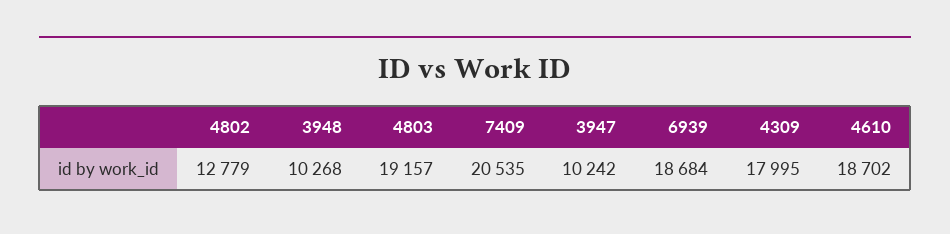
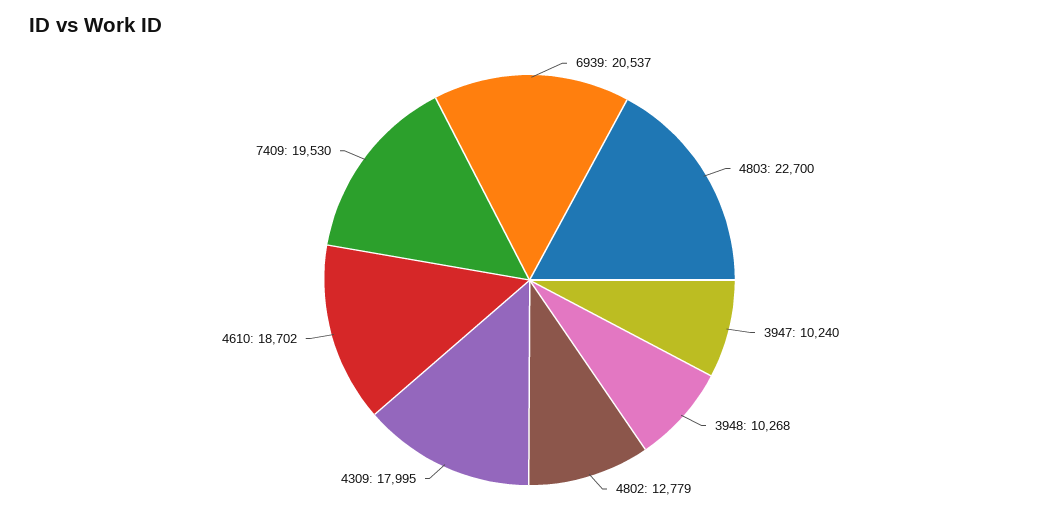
4803: 19157 -> 22700
7409: 20535 -> 19530
3947: 10242 -> 10240
6939: 18684 -> 20537

